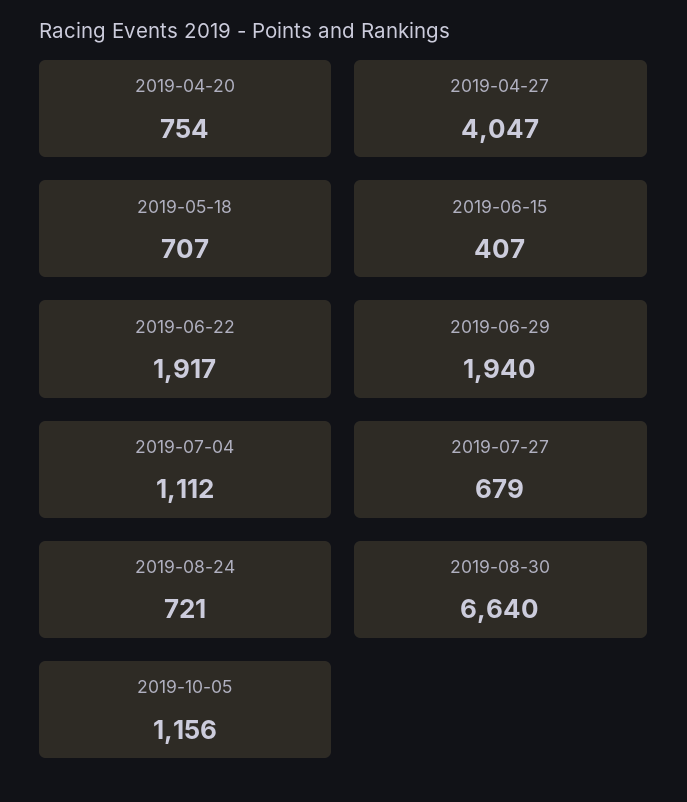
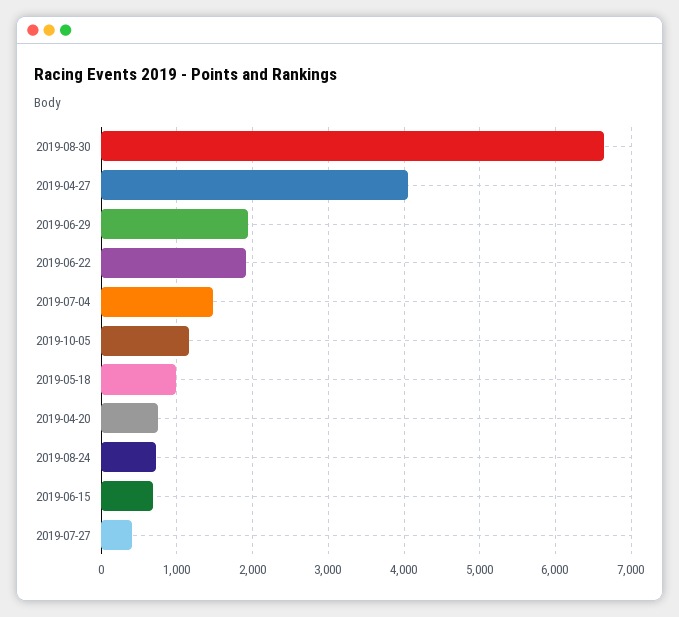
2019-05-18: 707 -> 1000
2019-06-15: 407 -> 700
2019-07-04: 1112 -> 1500
2019-07-27: 679 -> 400

